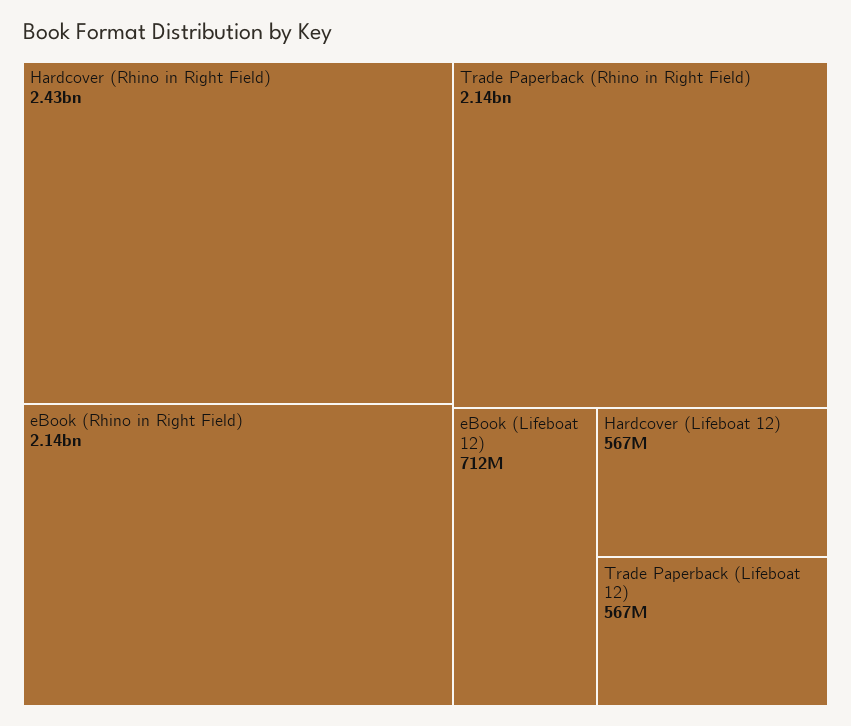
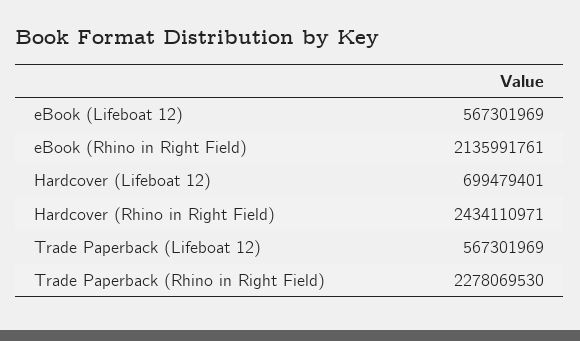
Trade Paperback (Rhino in Right Field): 2140000000 -> 2278069530
eBook (Lifeboat 12): 712000000 -> 567301969
Hardcover (Lifeboat 12): 567000000 -> 699479401

